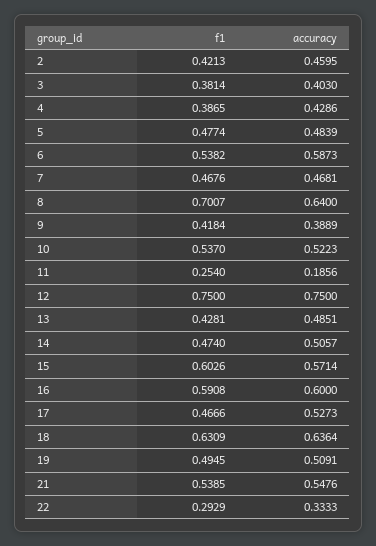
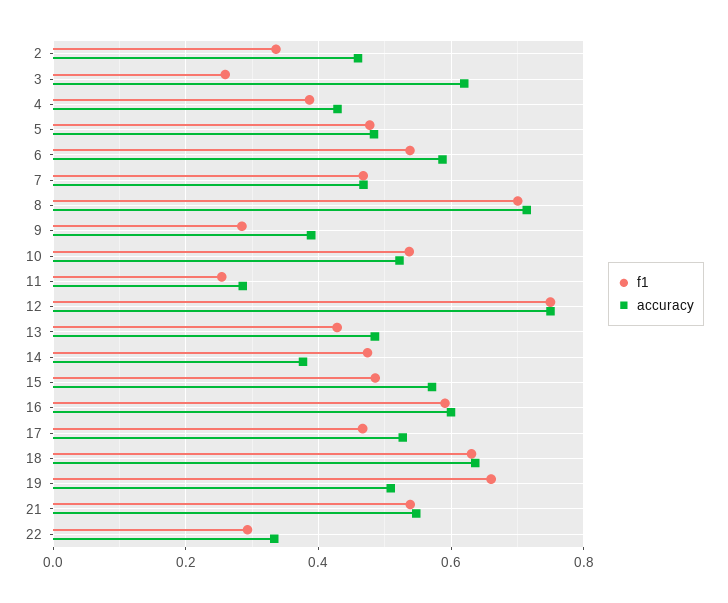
f1, 2: 0.4213 -> 0.34
f1, 3: 0.3814 -> 0.26
accuracy, 3: 0.403 -> 0.62
accuracy, 8: 0.64 -> 0.72
f1, 9: 0.4184 -> 0.28
accuracy, 11: 0.1856 -> 0.28
accuracy, 14: 0.5057 -> 0.38
f1, 15: 0.6026 -> 0.48
f1, 19: 0.4945 -> 0.66

